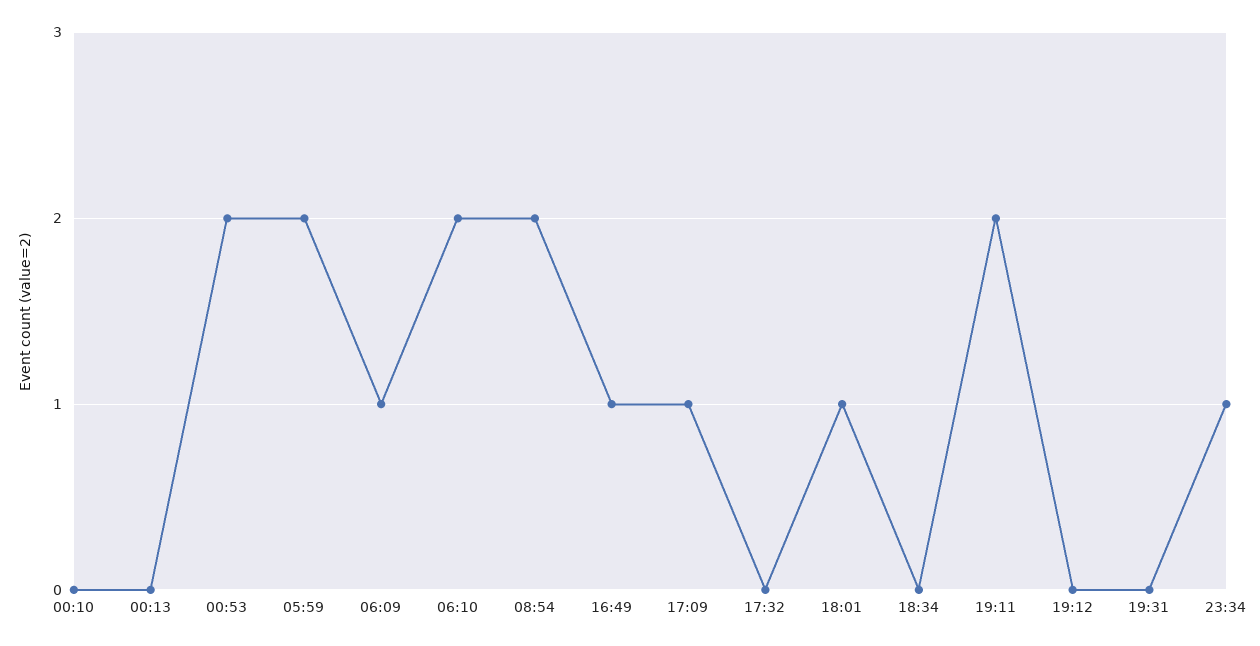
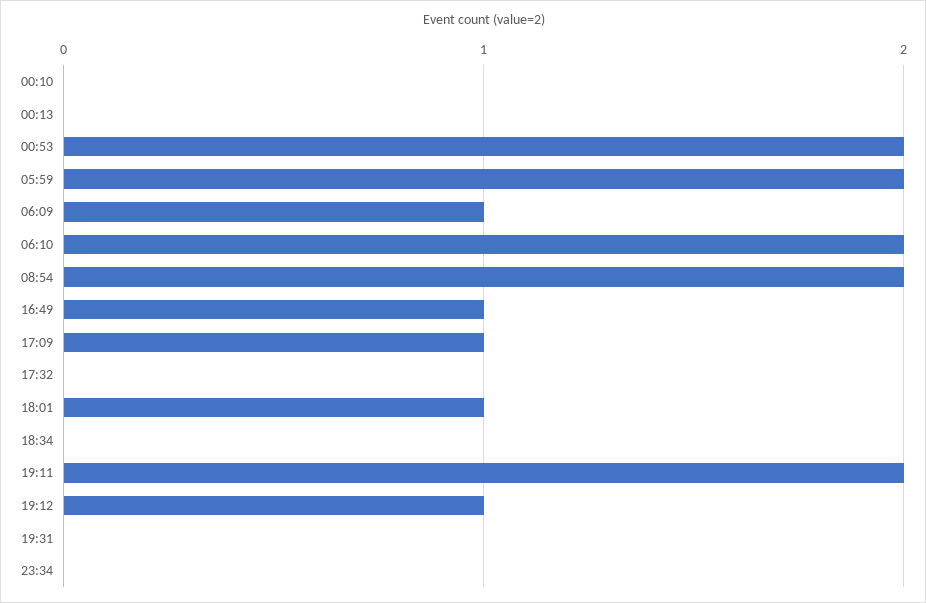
19:12: 0 -> 1
23:34: 1 -> 0

